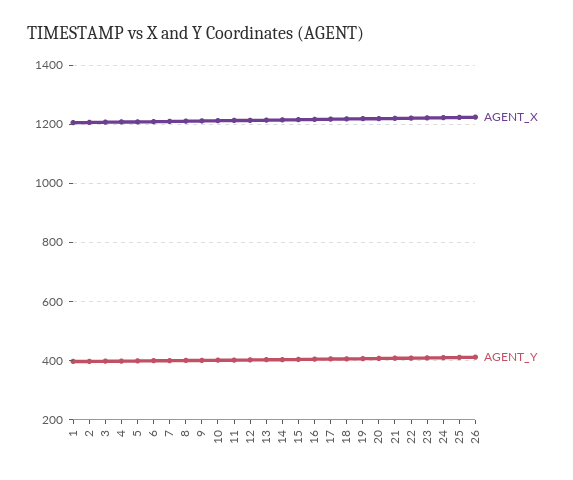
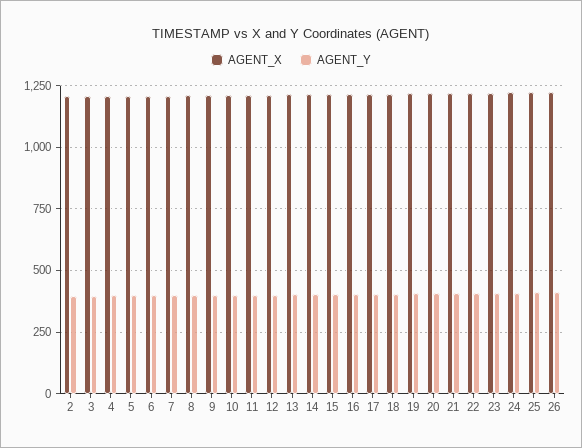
AGENT_X, 1: 1200 -> none
AGENT_Y, 1: 400 -> none

